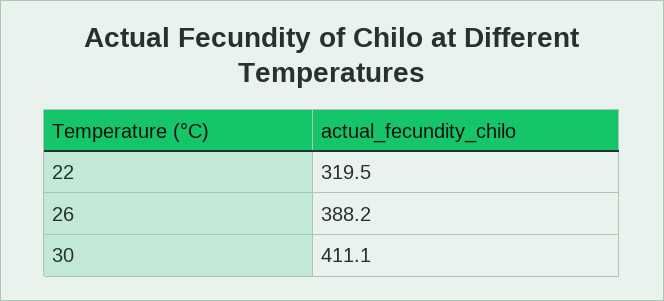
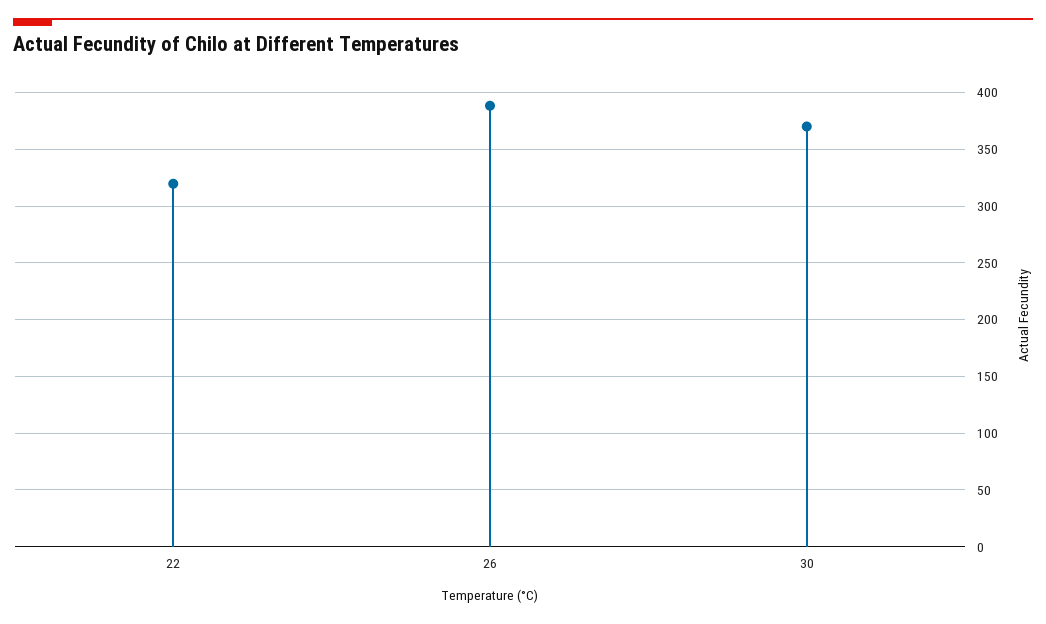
30: 411.1 -> 370

